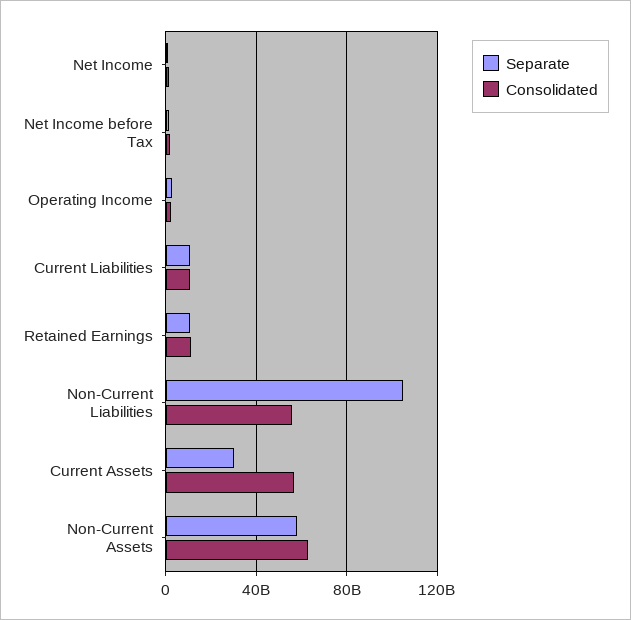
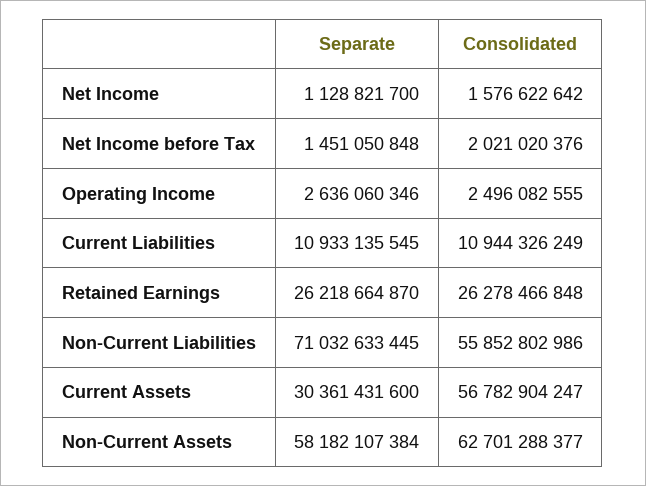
Separate, Retained Earnings: 10000000000 -> 26218664870
Consolidated, Retained Earnings: 10000000000 -> 26278466848
Separate, Non-Current Liabilities: 105000000000 -> 71032633445

